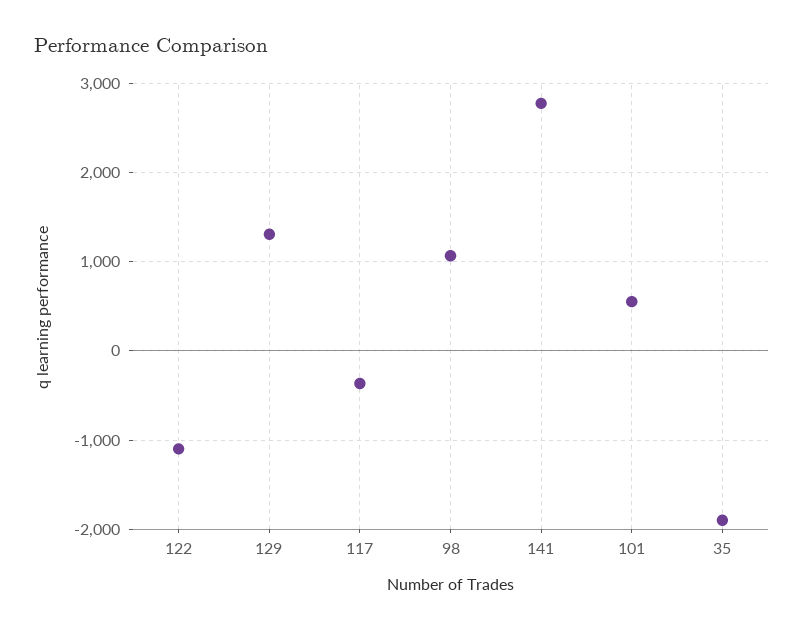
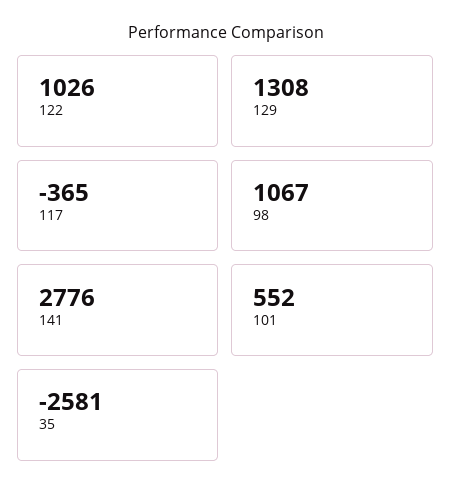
122: -1100 -> 1026
35: -1900 -> -2581

